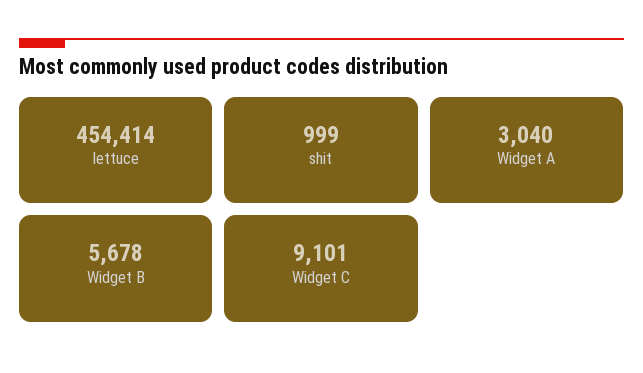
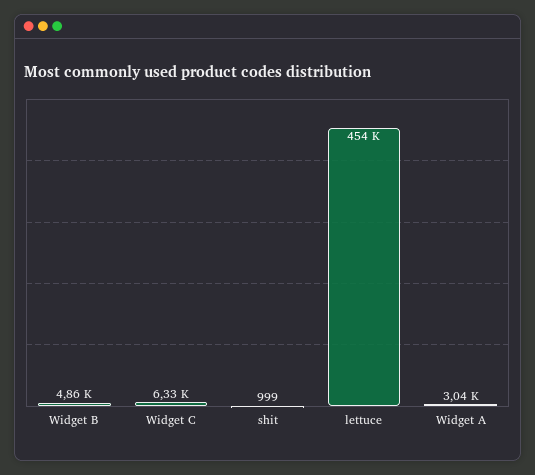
Widget B: 5678 -> 4860
Widget C: 9101 -> 6330

